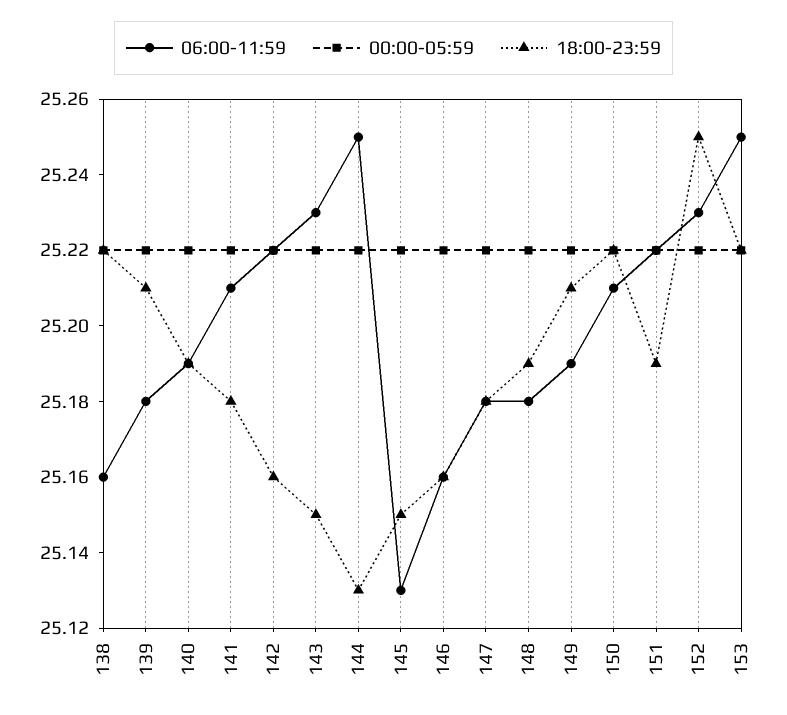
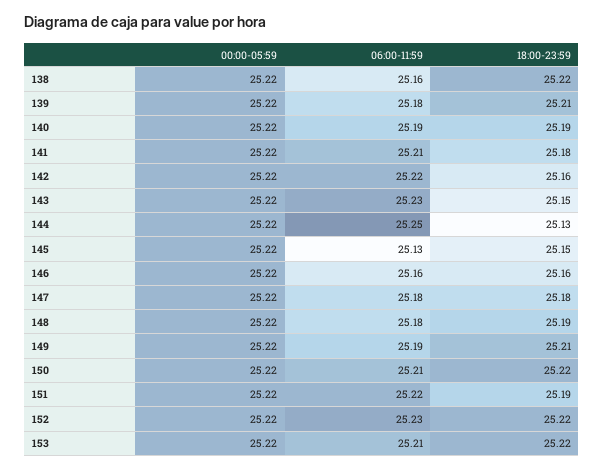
18:00-23:59, 152: 25.25 -> 25.22
06:00-11:59, 153: 25.25 -> 25.21

